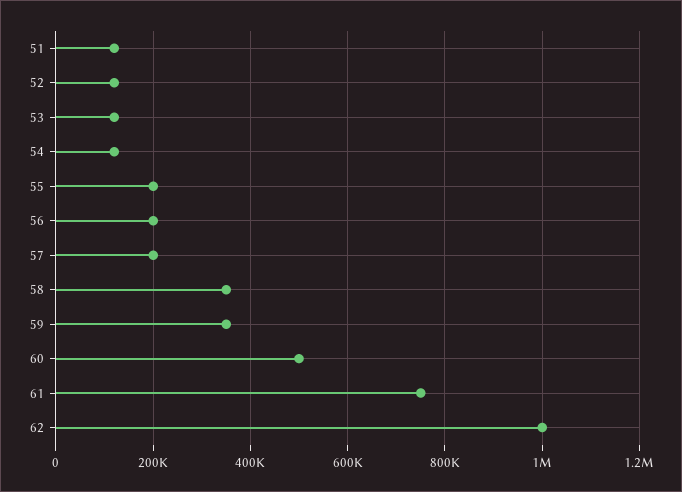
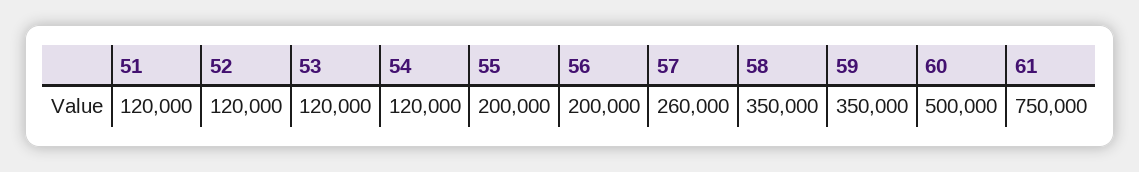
57: 200000 -> 260000
62: 1000000 -> none

